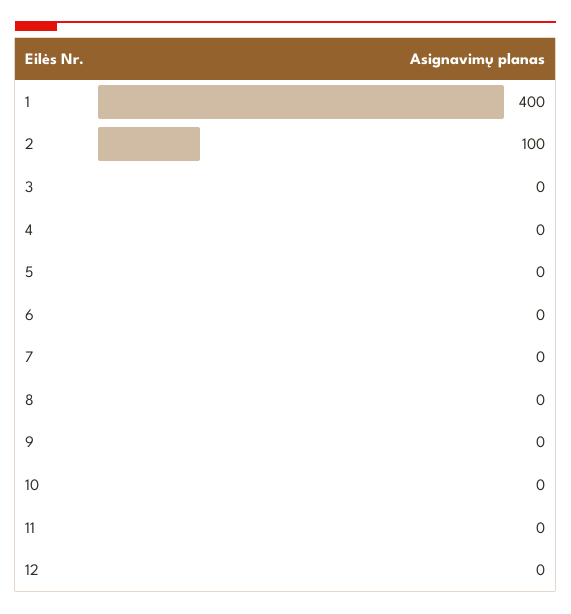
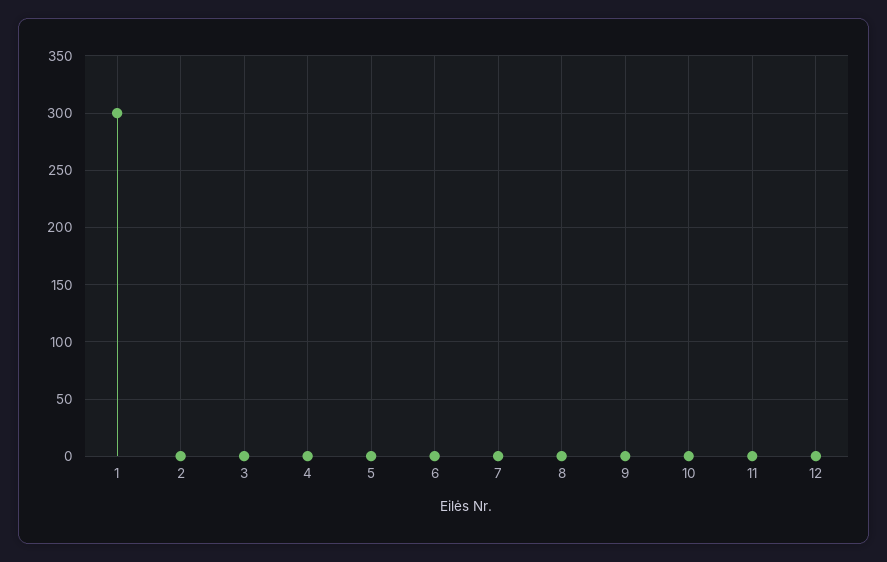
1: 400 -> 300
2: 100 -> 0

